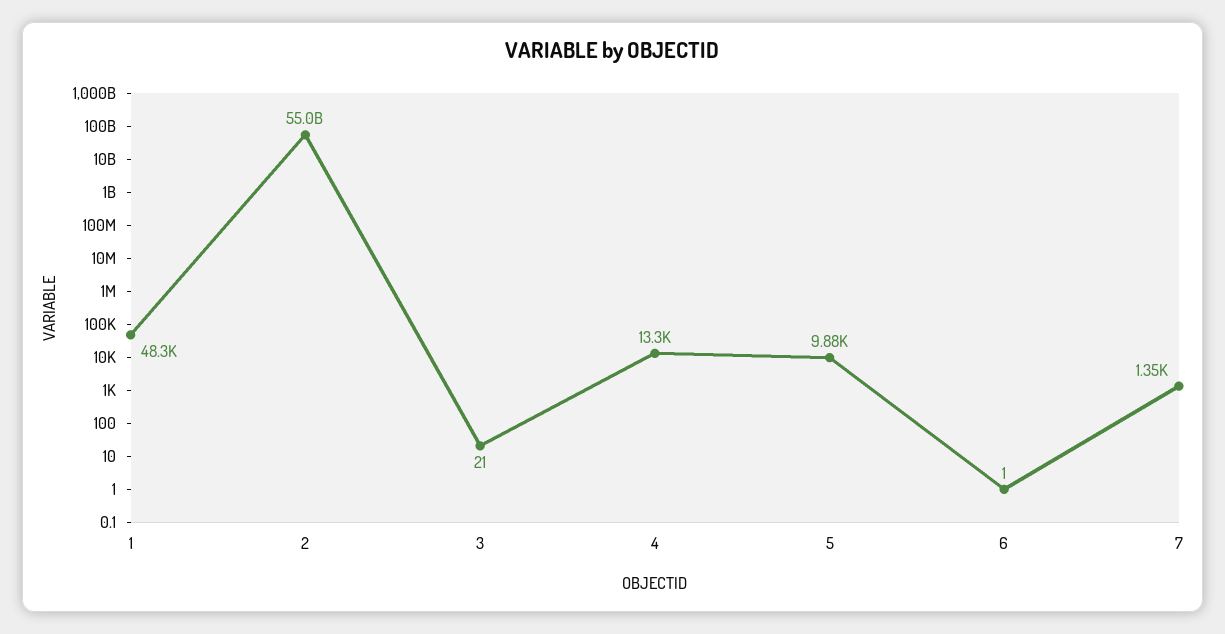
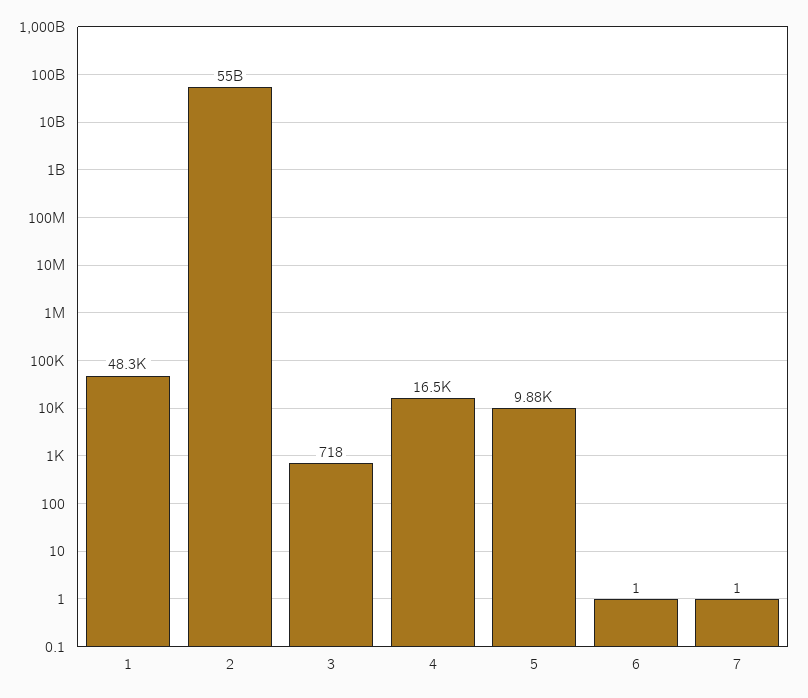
3: 21 -> 718
4: 13300 -> 16500
7: 1350 -> 1

